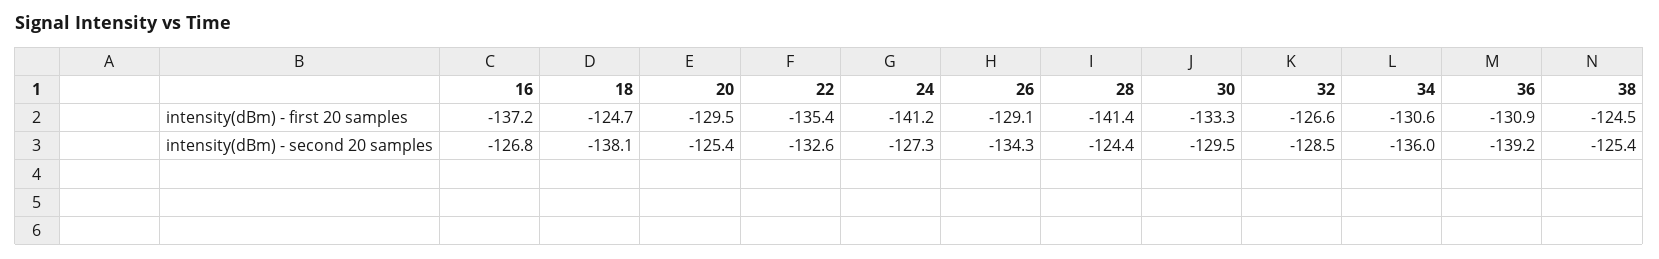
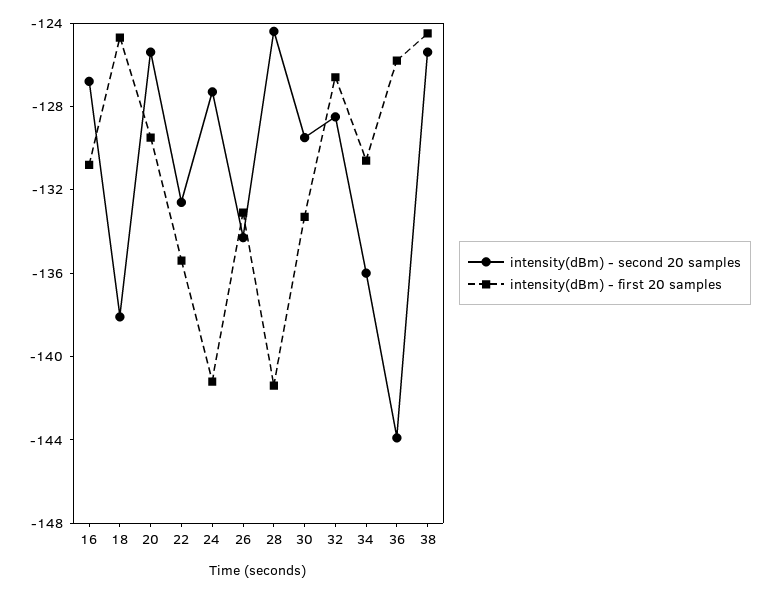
intensity(dBm) - first 20 samples, 16: -137.2 -> -131
intensity(dBm) - first 20 samples, 26: -129.1 -> -133
intensity(dBm) - first 20 samples, 36: -130.9 -> -126
intensity(dBm) - second 20 samples, 36: -139.2 -> -144

